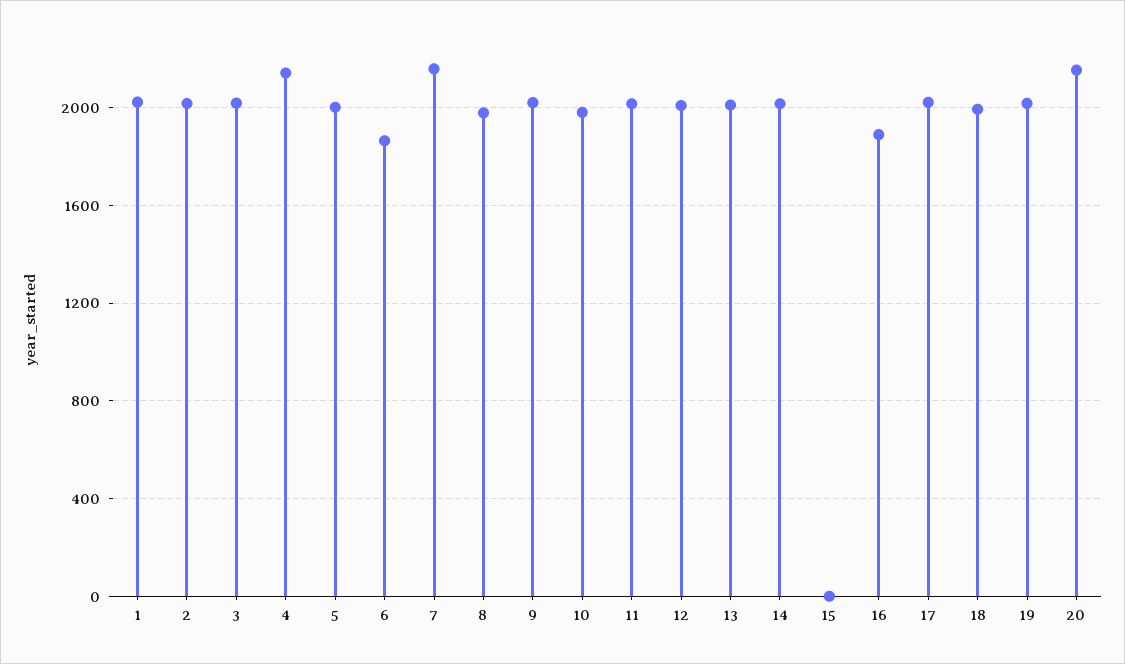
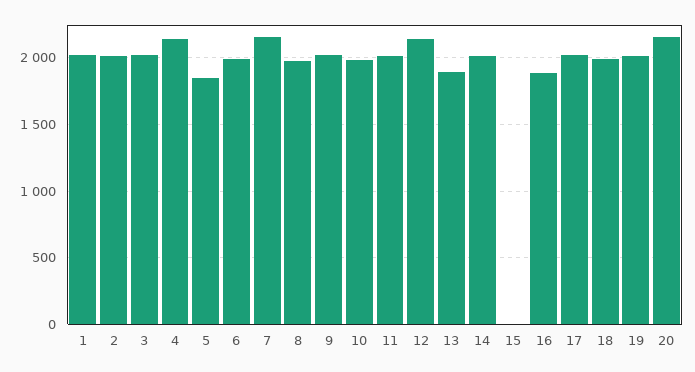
5: 2000 -> 1850
6: 1850 -> 2000
12: 2000 -> 2150
13: 2000 -> 1900

